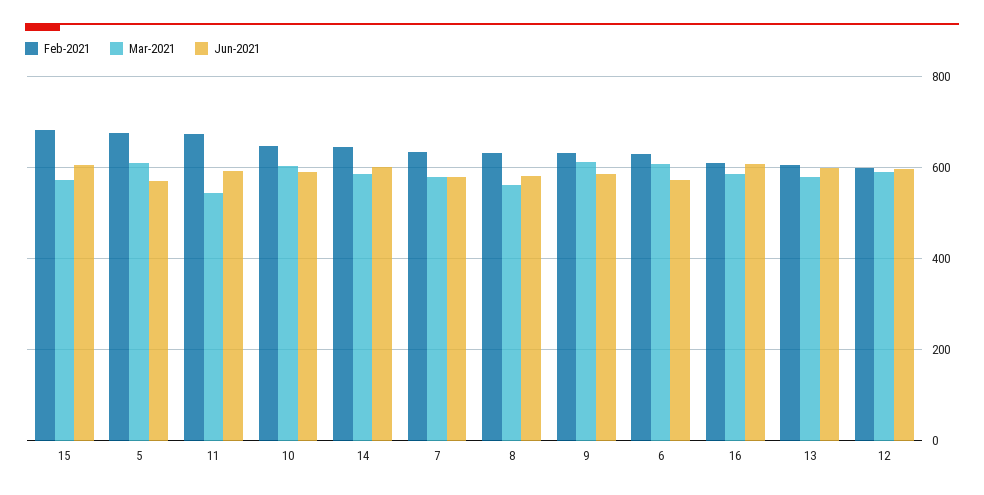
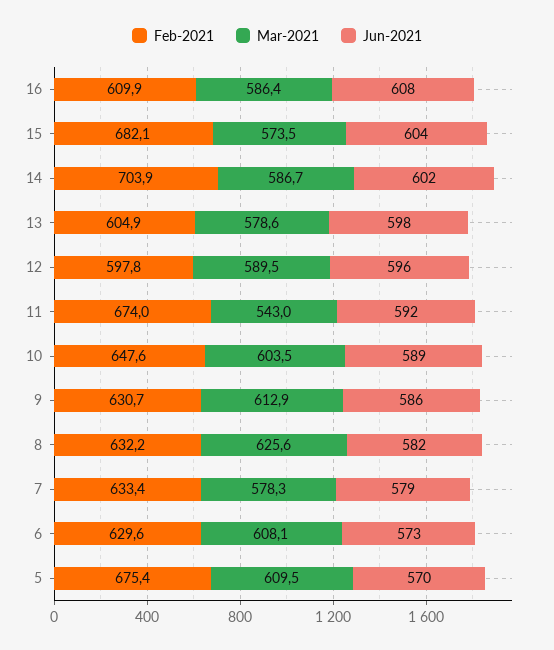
Feb-2021, 14: 640 -> 703.9
Mar-2021, 8: 560 -> 625.6

